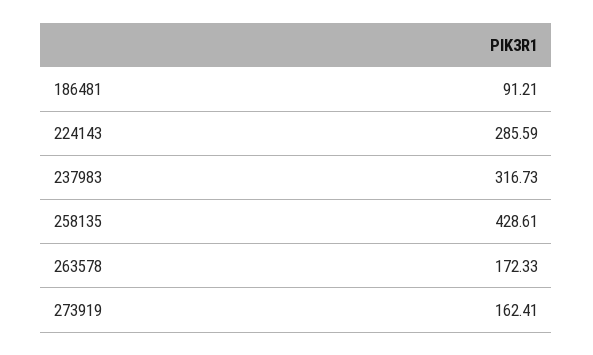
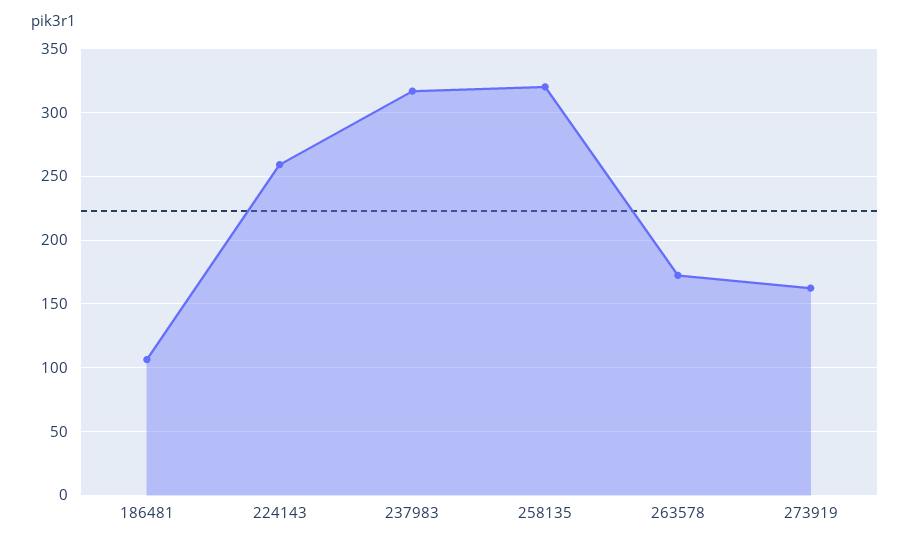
186481: 91.21 -> 105
224143: 285.59 -> 260
258135: 428.61 -> 320

